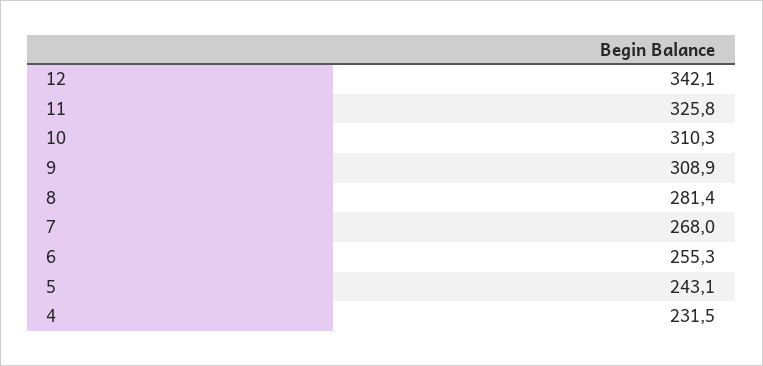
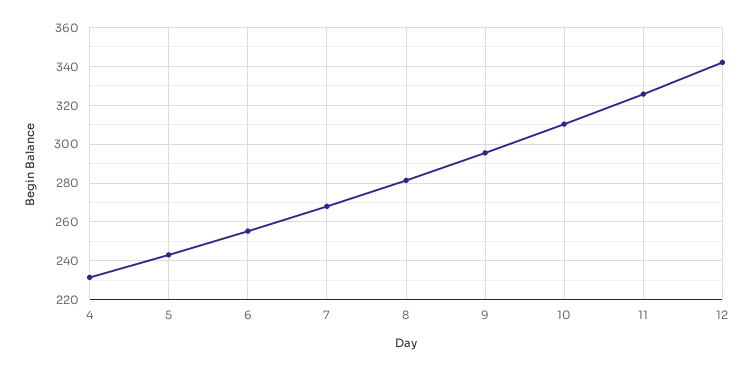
9: 308.9 -> 295

